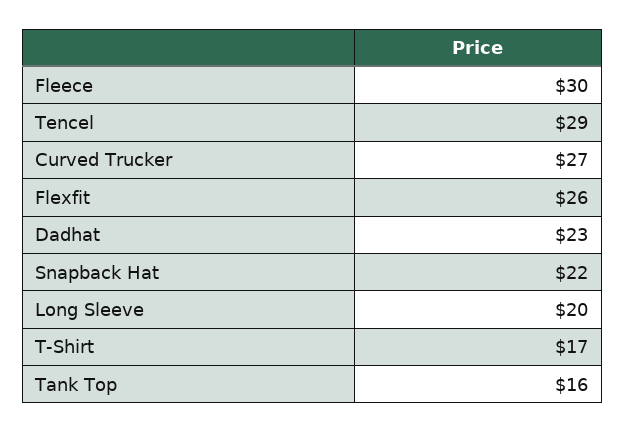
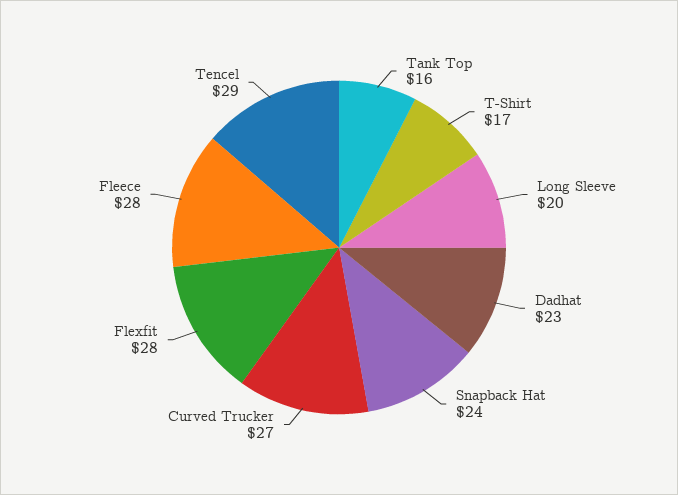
Fleece: 30 -> 28
Flexfit: 26 -> 28
Snapback Hat: 22 -> 24

